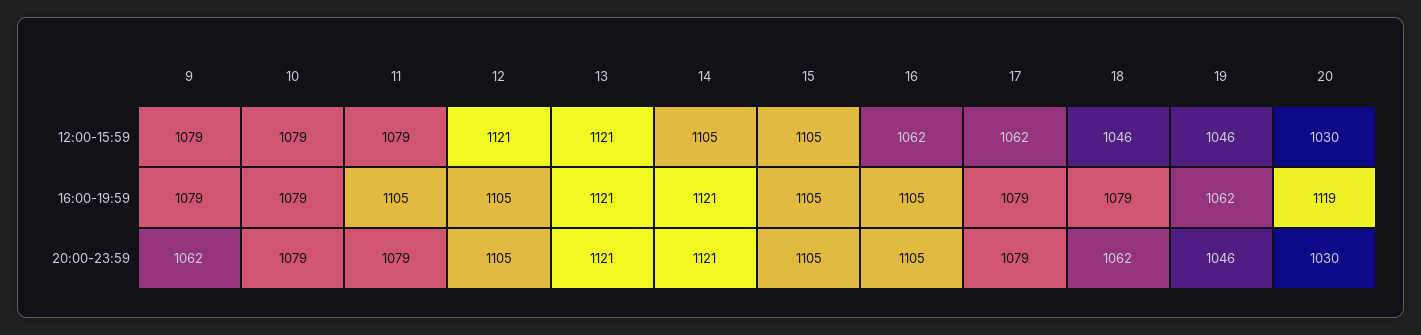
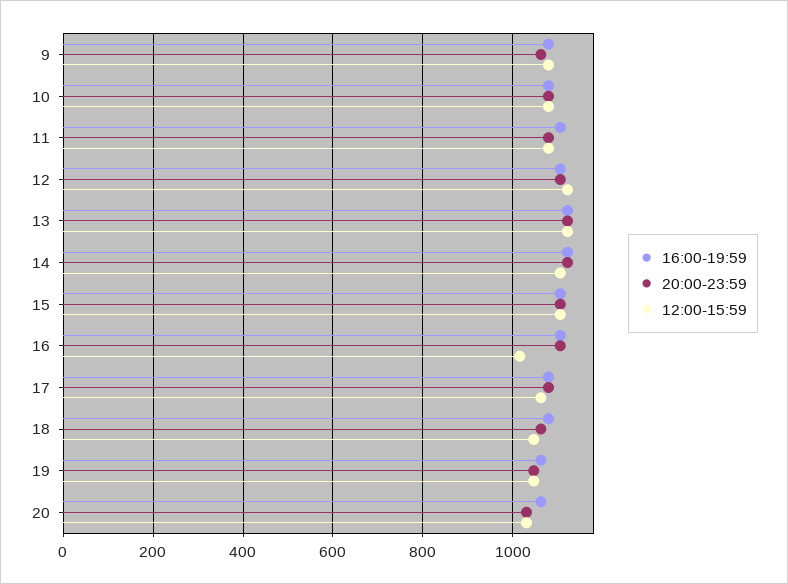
12:00-15:59, 16: 1062 -> 1020
16:00-19:59, 20: 1119 -> 1060

